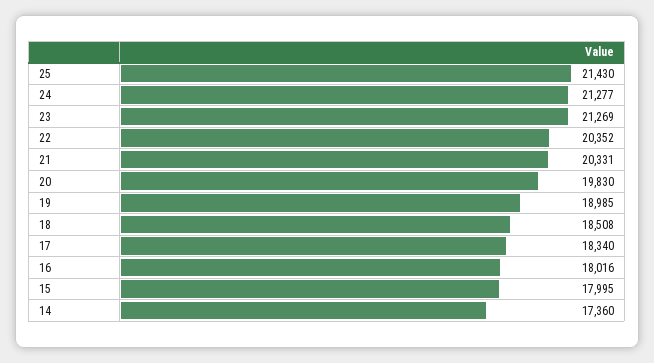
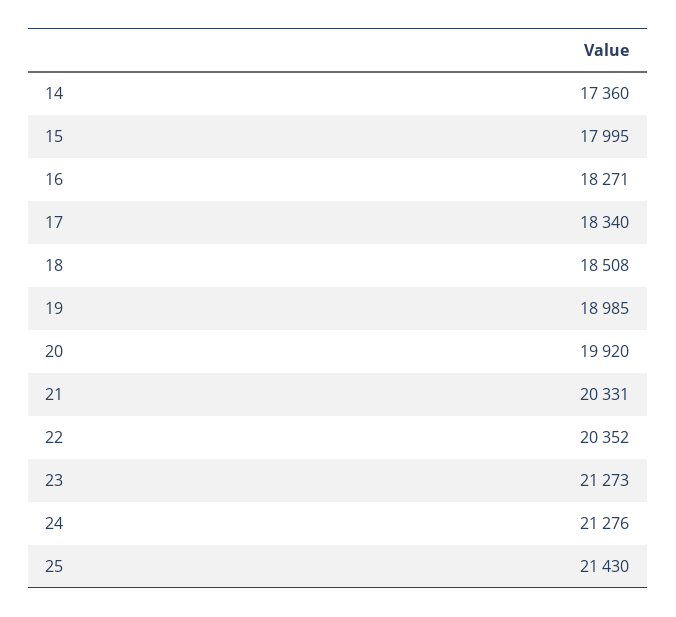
24: 21277 -> 21276
23: 21269 -> 21273
20: 19830 -> 19920
16: 18016 -> 18271

